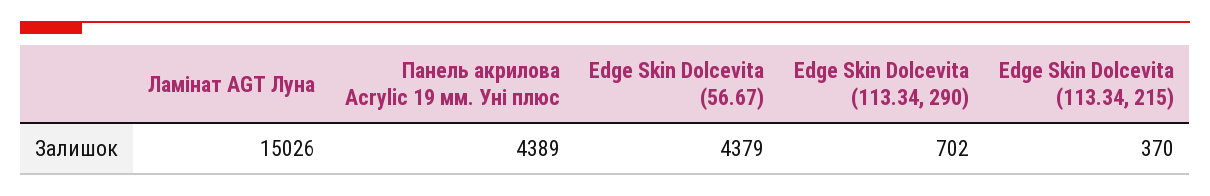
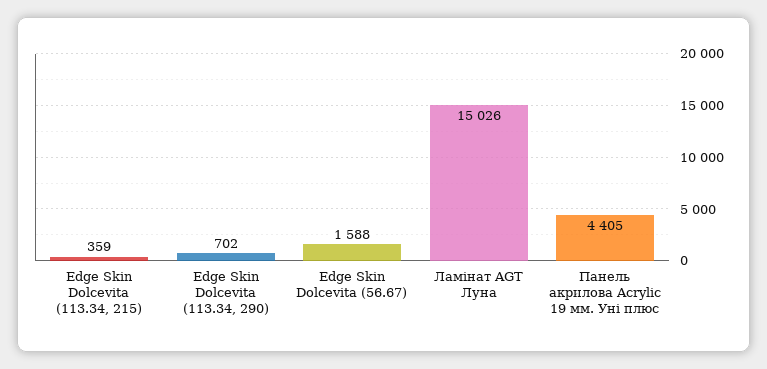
Панель акрилова Acrylic 19 мм. Уні плюс: 4389 -> 4405
Edge Skin Dolcevita (56.67): 4379 -> 1588
Edge Skin Dolcevita (113.34, 215): 370 -> 359

